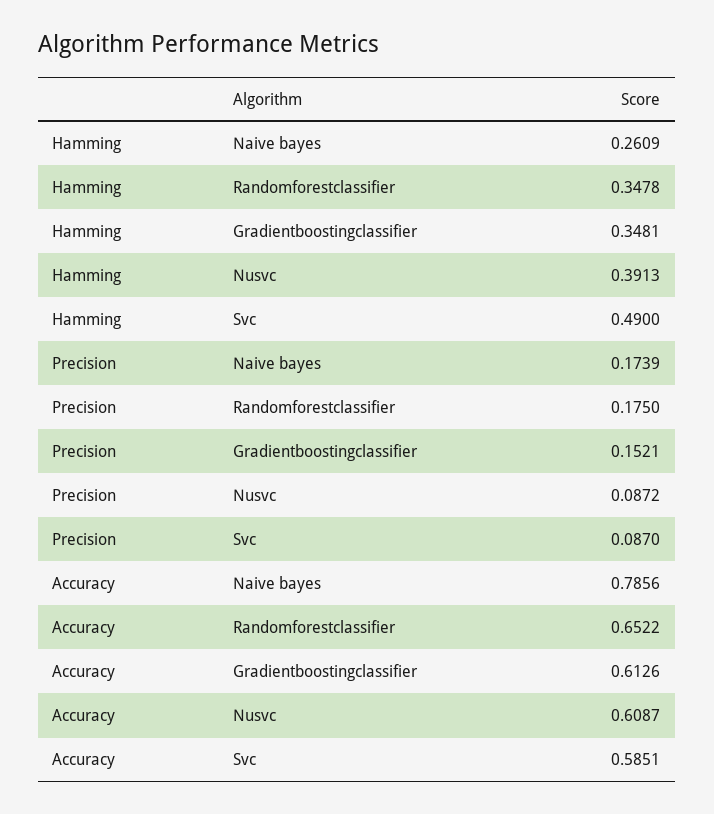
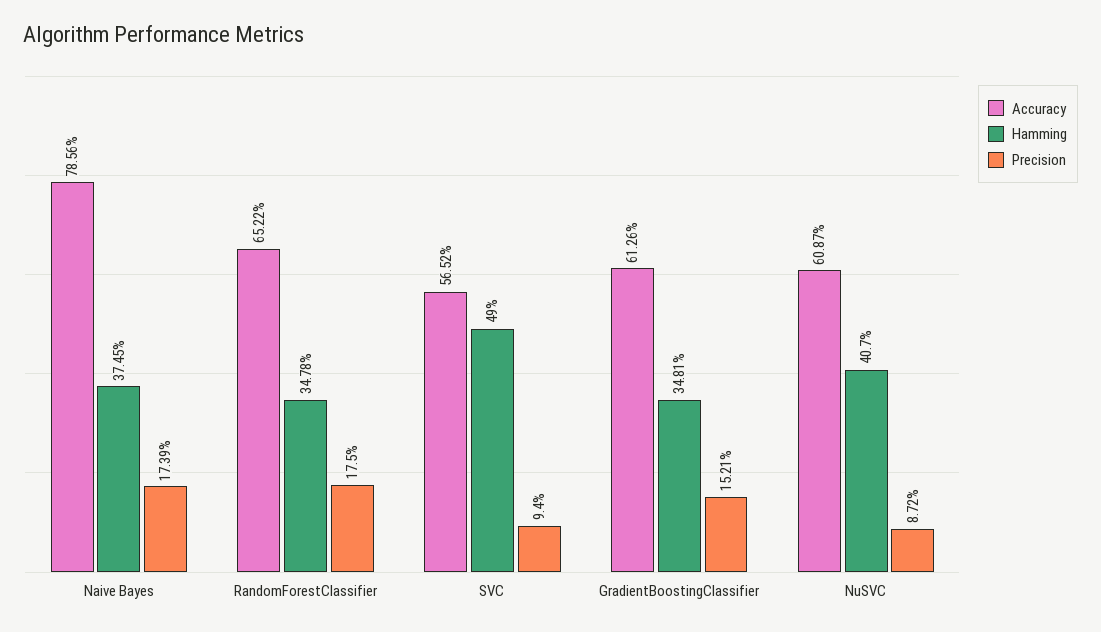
Hamming, Naive bayes: 0.2609 -> 0.3745
Hamming, Nusvc: 0.3913 -> 0.407
Precision, Svc: 0.087 -> 0.094
Accuracy, Svc: 0.5851 -> 0.5652

